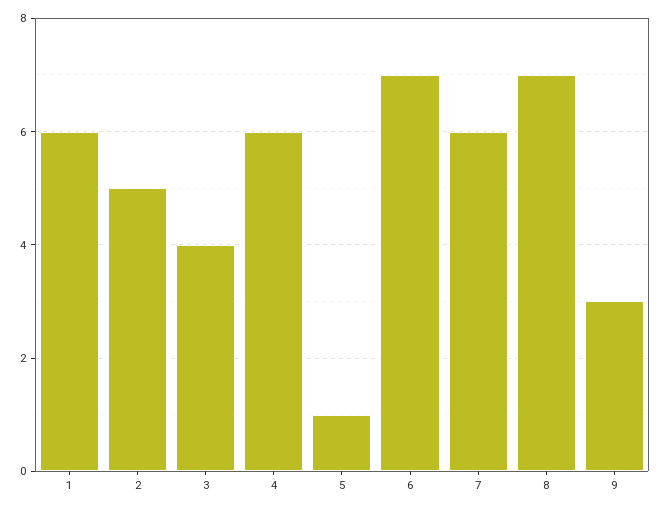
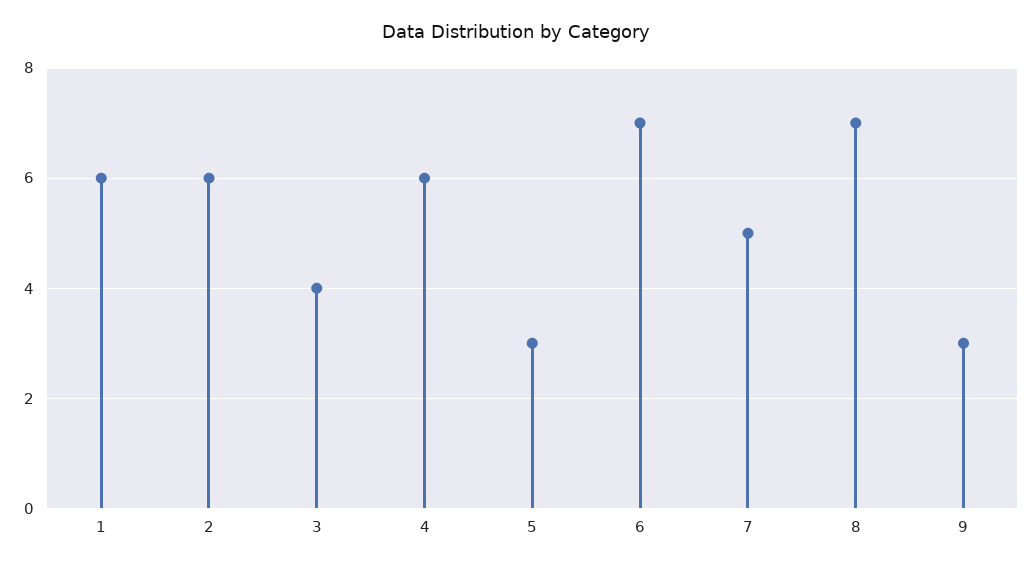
2: 5 -> 6
5: 1 -> 3
7: 6 -> 5

